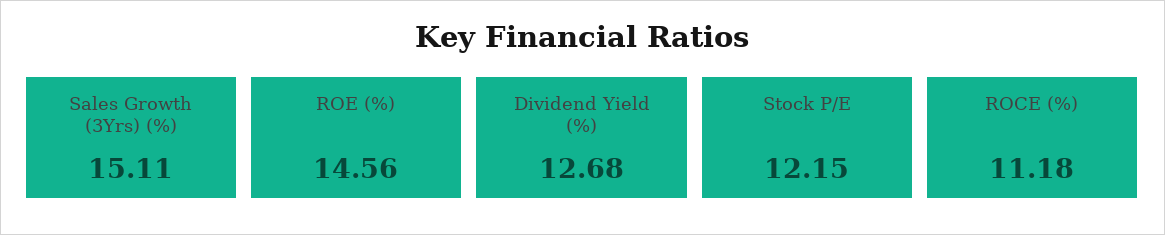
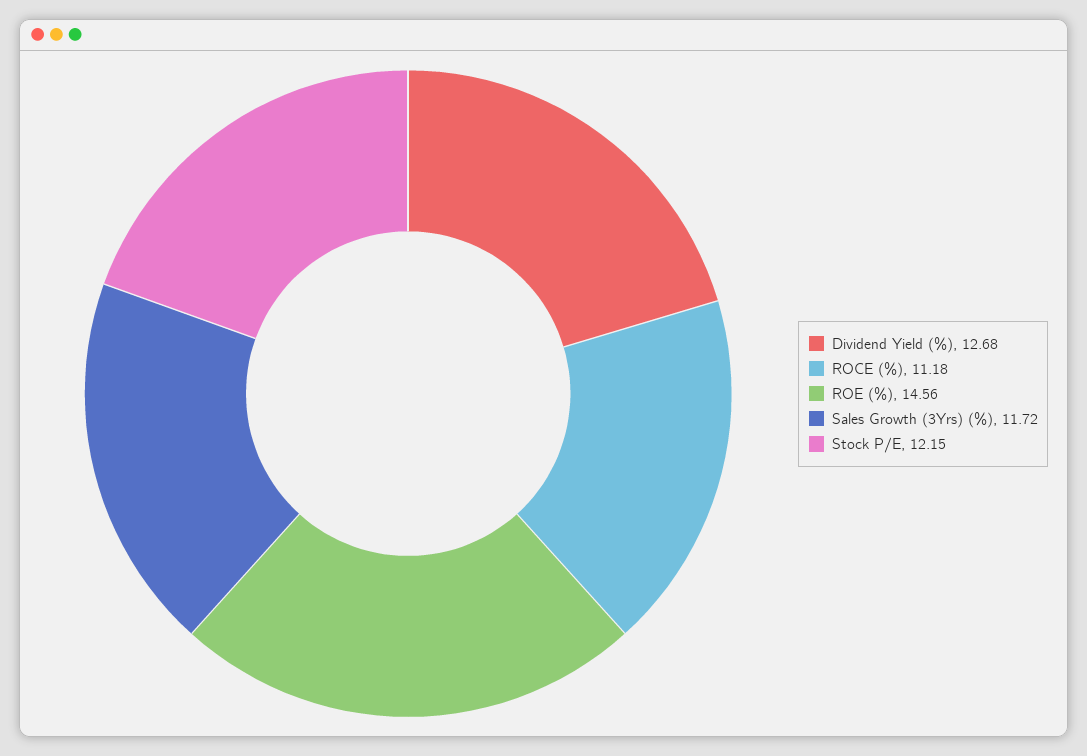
Sales Growth (3Yrs) (%): 15.11 -> 11.72

